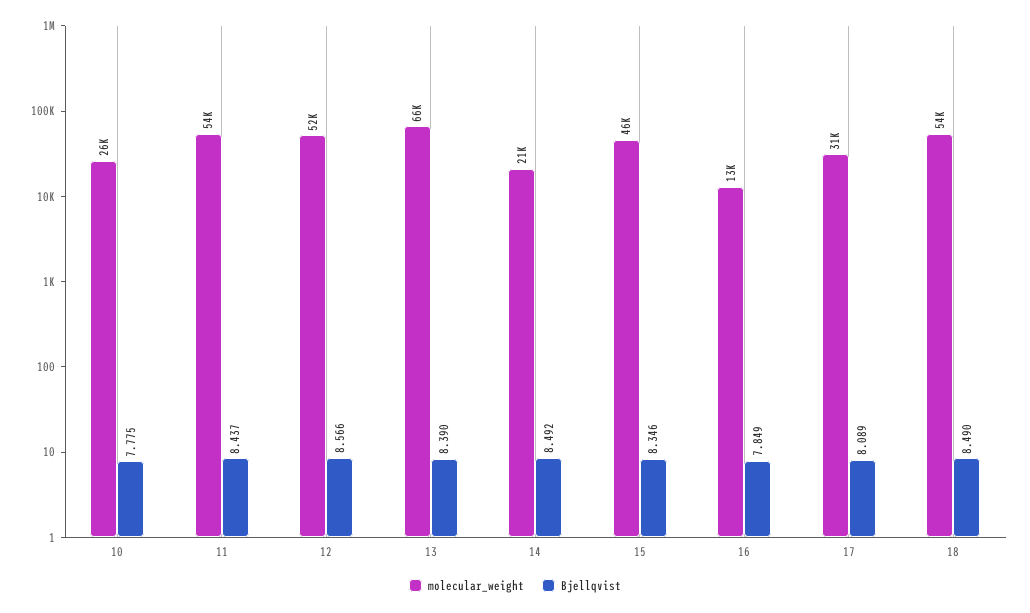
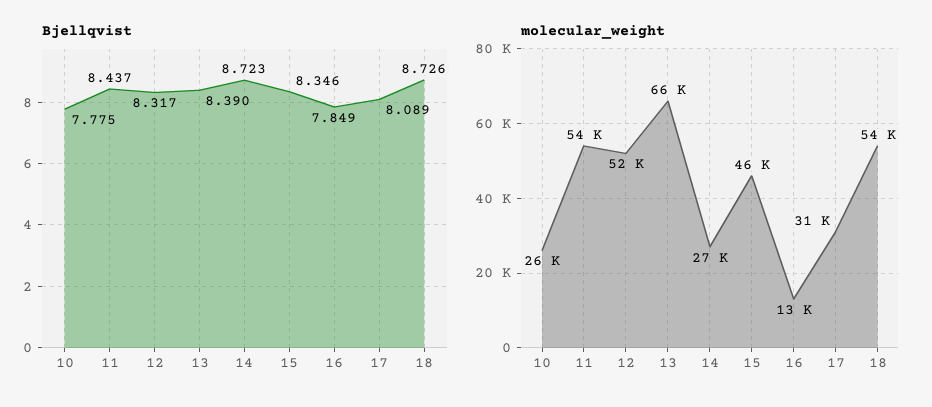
Bjellqvist, 12: 8.566 -> 8.317
molecular_weight, 14: 21000 -> 27000
Bjellqvist, 14: 8.492 -> 8.723
Bjellqvist, 18: 8.49 -> 8.726

